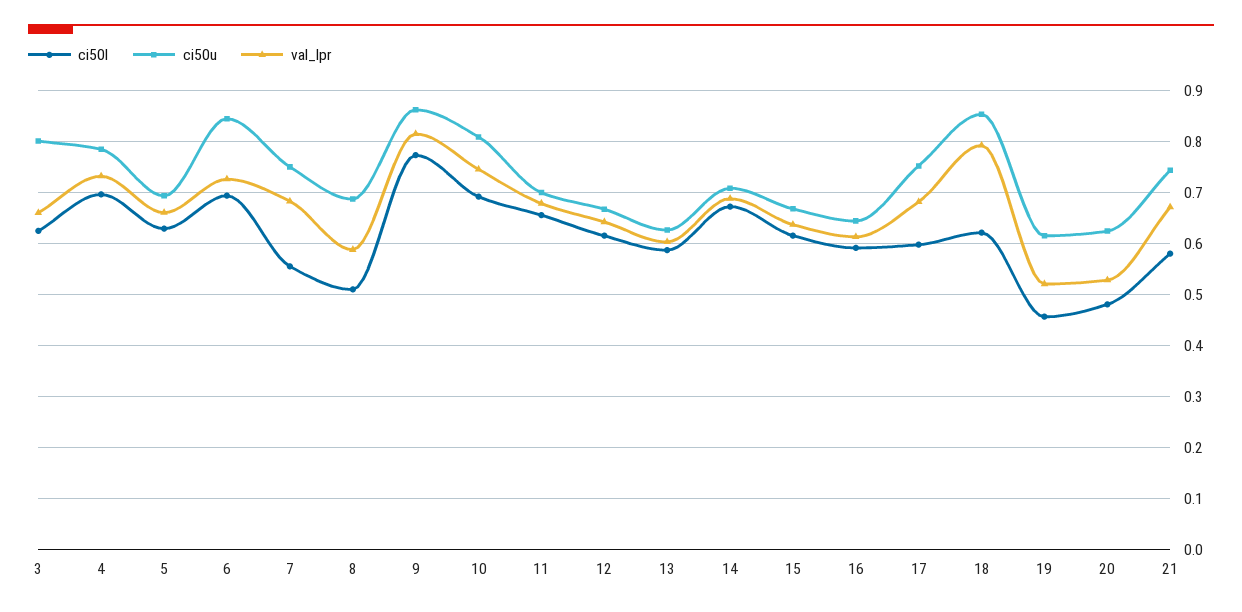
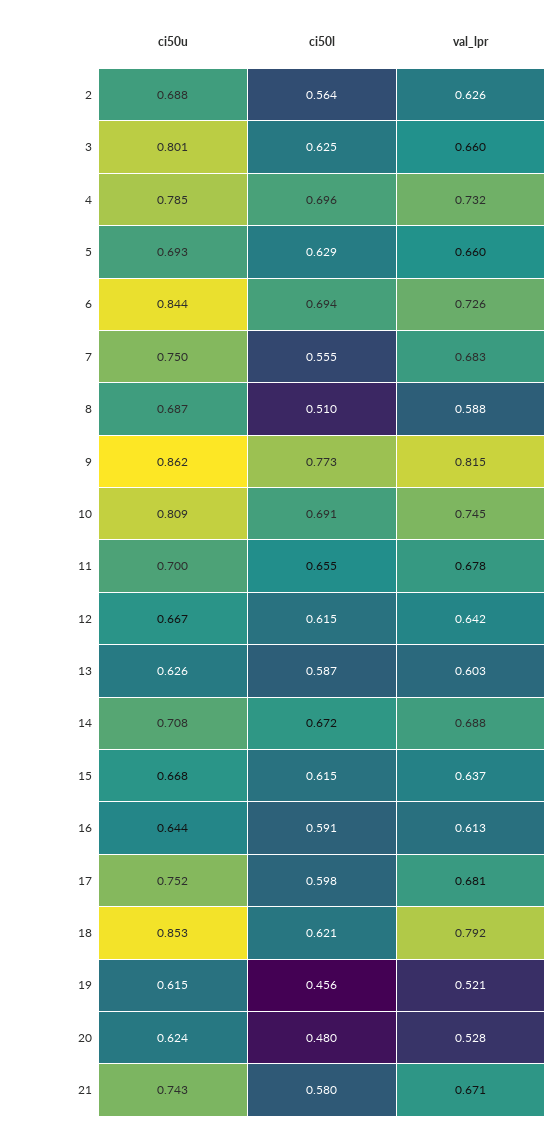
ci50u, 2: none -> 0.688
ci50l, 2: none -> 0.564
val_lpr, 2: none -> 0.626

